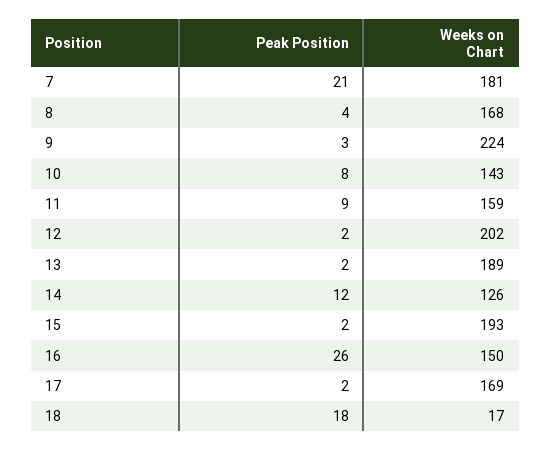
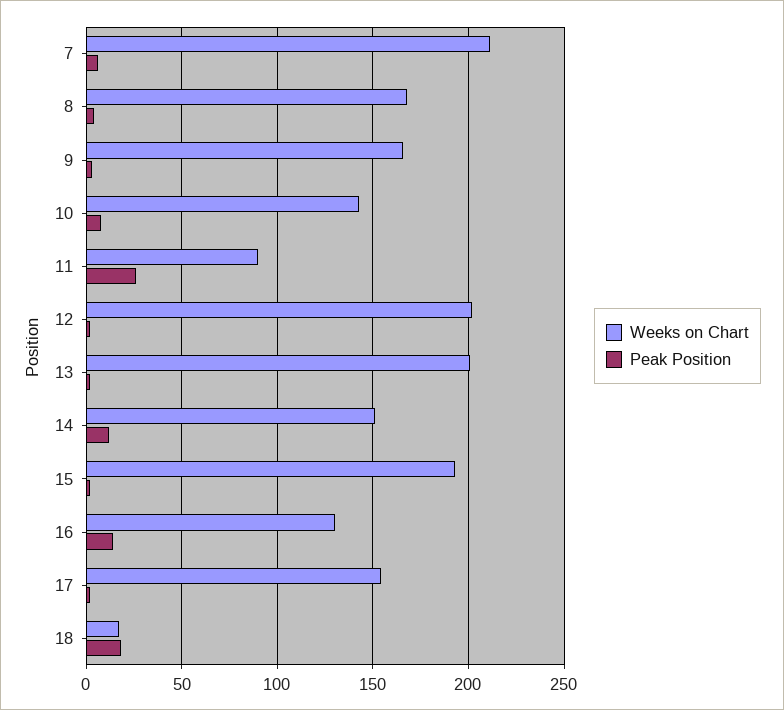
Peak Position, 7: 21 -> 5
Weeks on Chart, 7: 181 -> 210
Weeks on Chart, 9: 224 -> 165
Peak Position, 11: 9 -> 25
Weeks on Chart, 11: 159 -> 90
Weeks on Chart, 13: 189 -> 200
Weeks on Chart, 14: 126 -> 150
Peak Position, 16: 26 -> 15
Weeks on Chart, 16: 150 -> 130
Weeks on Chart, 17: 169 -> 155

